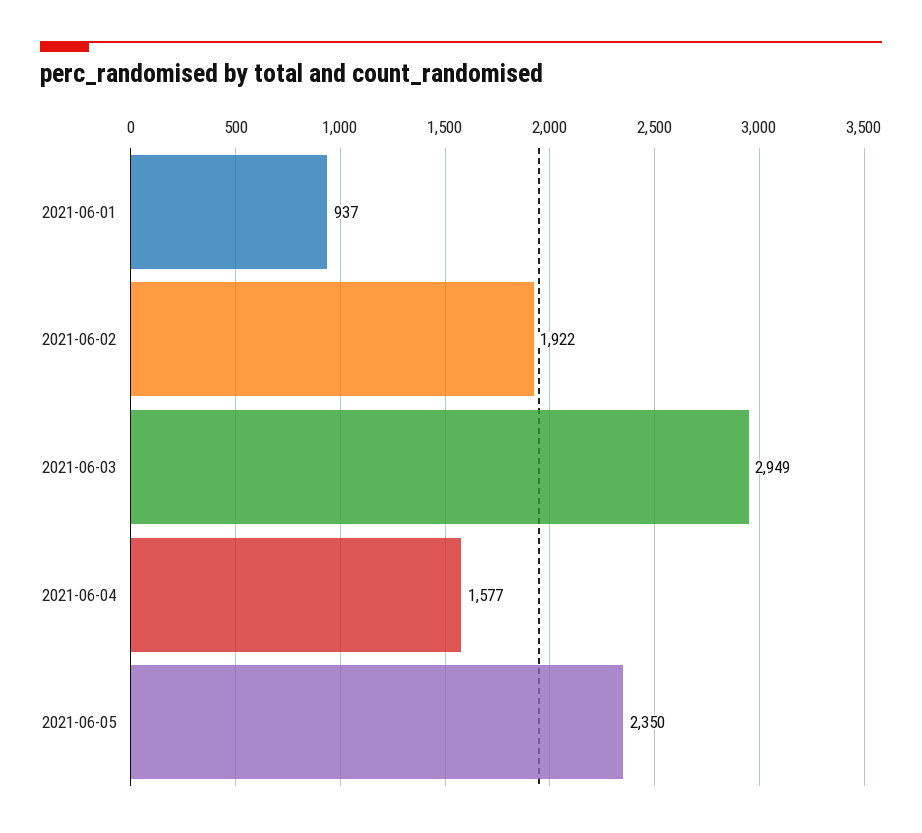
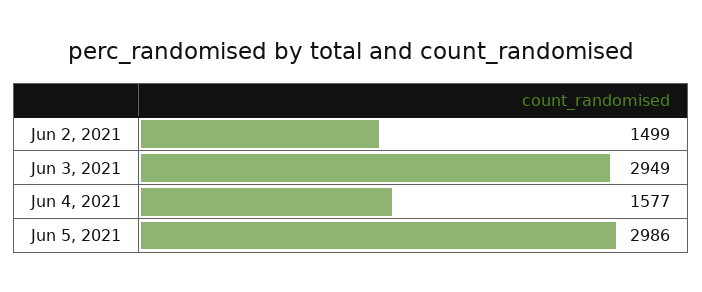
2021-06-01: 937 -> none
2021-06-02: 1922 -> 1499
2021-06-05: 2350 -> 2986

